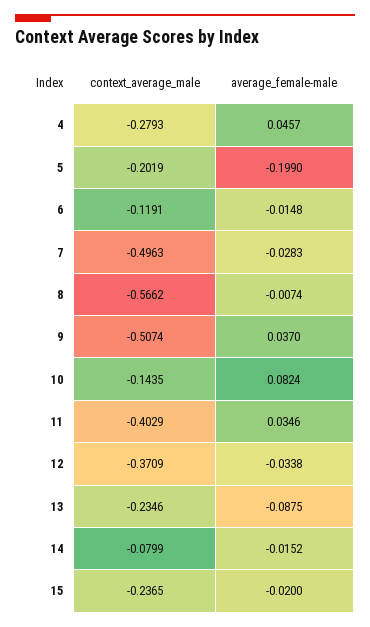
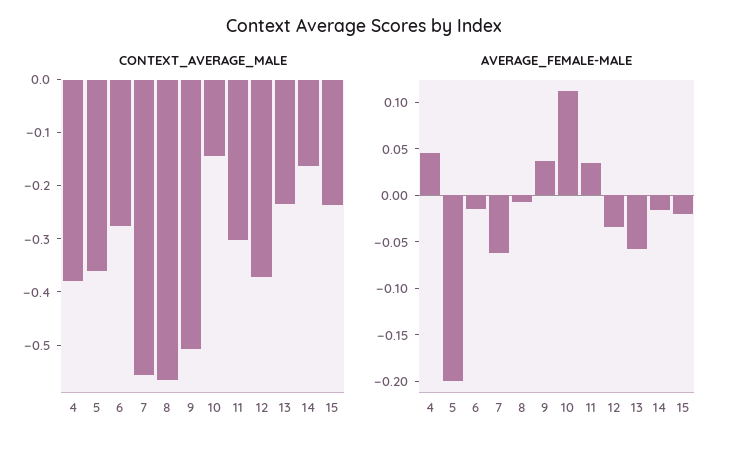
context_average_male, 4: -0.2793 -> -0.38
context_average_male, 5: -0.2019 -> -0.36
context_average_male, 6: -0.1191 -> -0.28
context_average_male, 7: -0.4963 -> -0.56
average_female-male, 7: -0.0283 -> -0.06
average_female-male, 10: 0.0824 -> 0.11
context_average_male, 11: -0.4029 -> -0.3
average_female-male, 13: -0.0875 -> -0.06
context_average_male, 14: -0.0799 -> -0.16

